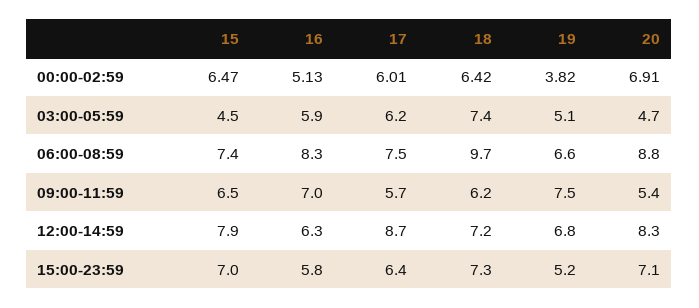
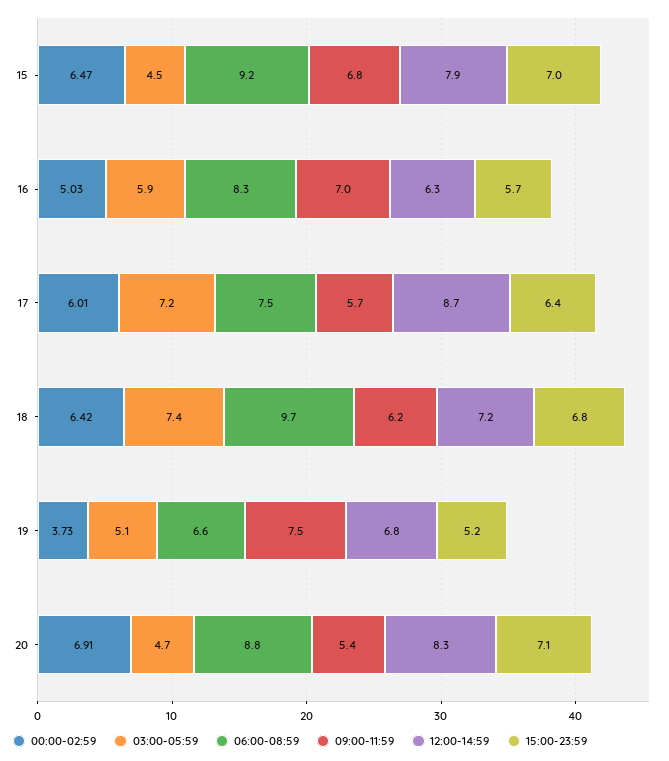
00:00-02:59, 16: 5.13 -> 5.03
00:00-02:59, 19: 3.82 -> 3.73
03:00-05:59, 17: 6.2 -> 7.2
06:00-08:59, 15: 7.4 -> 9.2
09:00-11:59, 15: 6.5 -> 6.8
15:00-23:59, 16: 5.8 -> 5.7
15:00-23:59, 18: 7.3 -> 6.8

